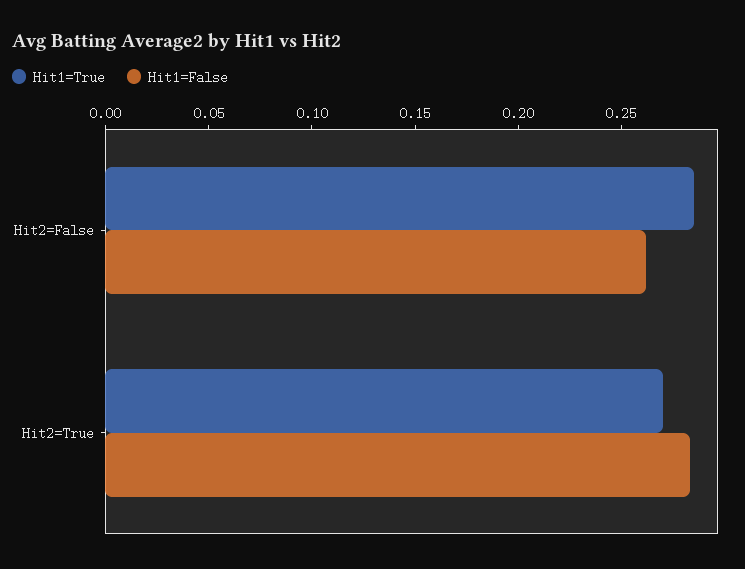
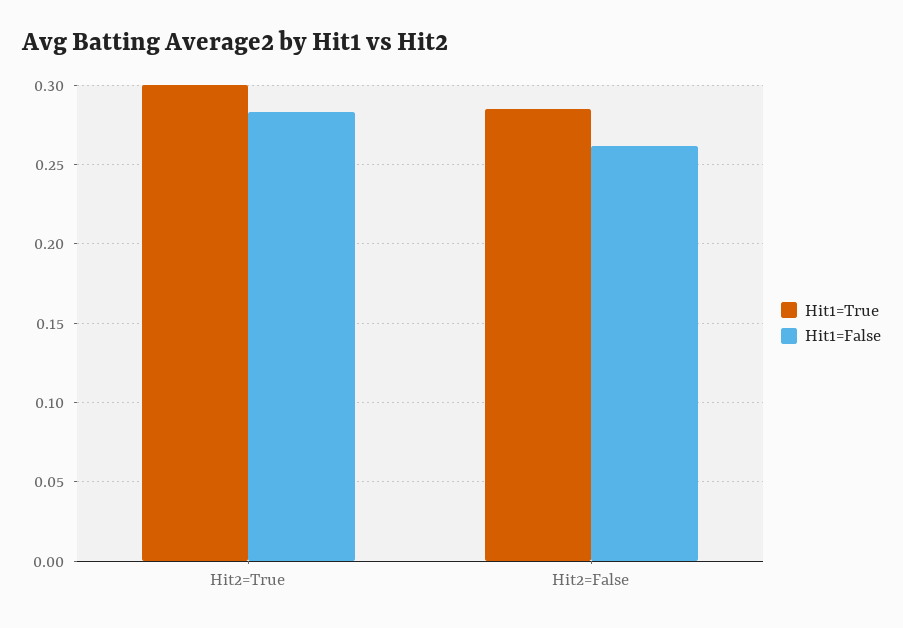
Hit1=True, Hit2=True: 0.27 -> 0.3

